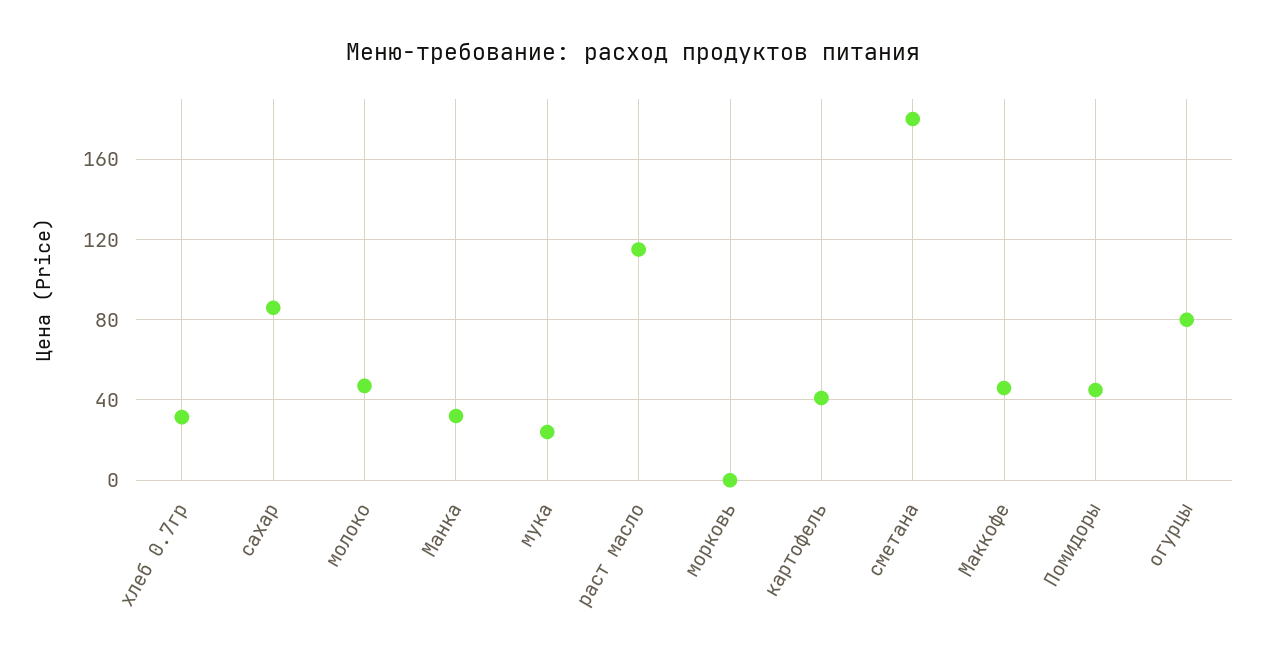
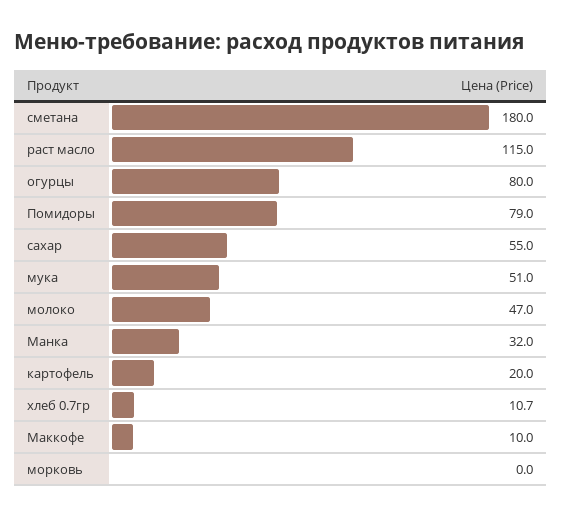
хлеб 0.7гр: 30 -> 10.7
сахар: 85 -> 55
мука: 25 -> 51
картофель: 40 -> 20
Маккофе: 45 -> 10
Помидоры: 45 -> 79

